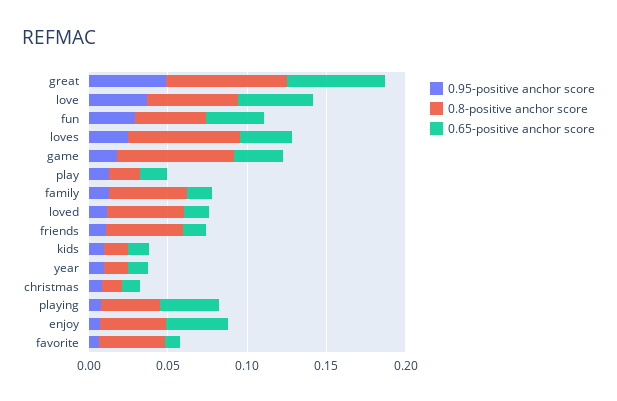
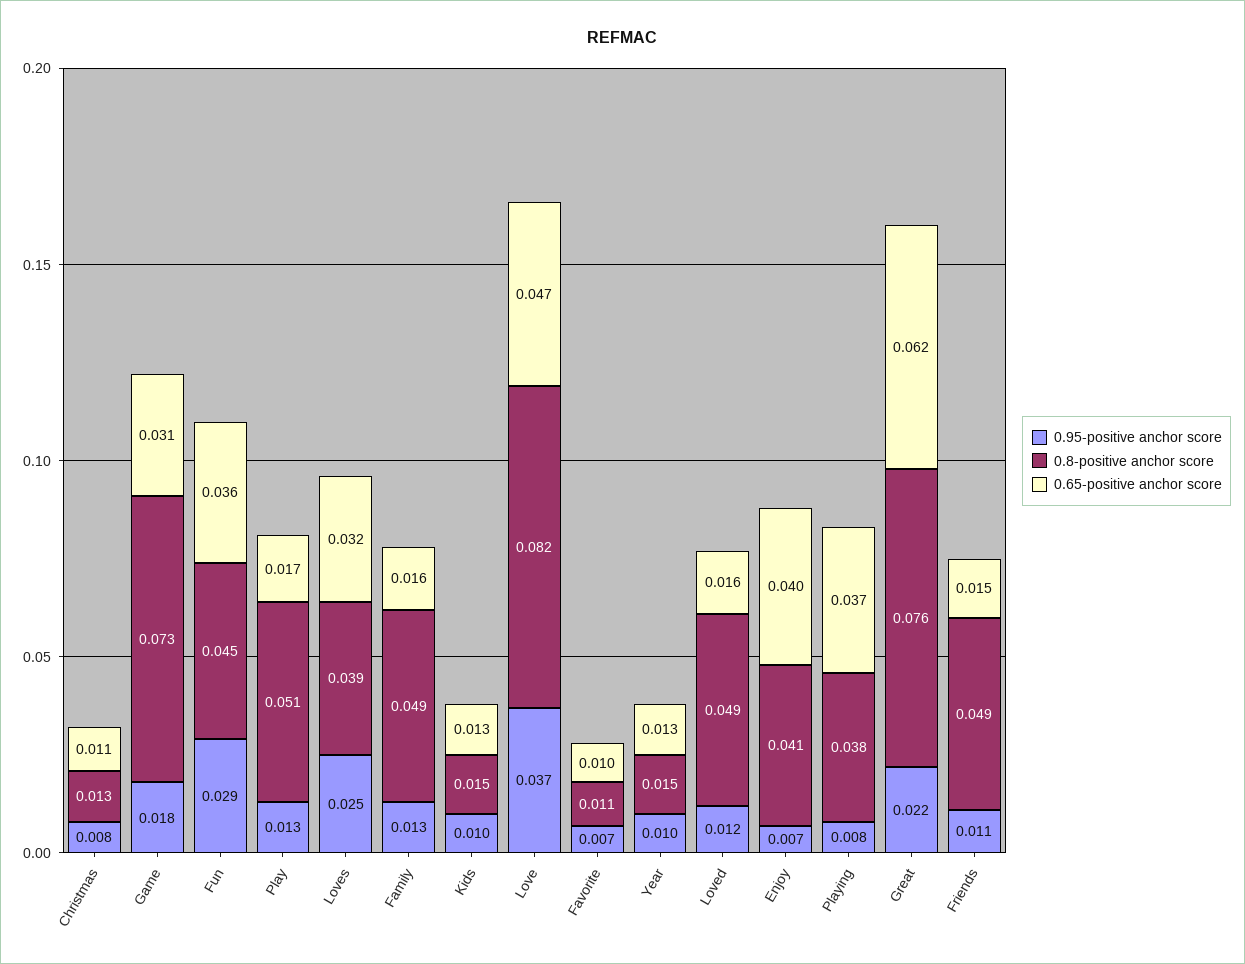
0.95-positive anchor score, great: 0.05 -> 0.022
0.8-positive anchor score, love: 0.06 -> 0.082
0.8-positive anchor score, loves: 0.07 -> 0.039
0.8-positive anchor score, play: 0.02 -> 0.051
0.8-positive anchor score, favorite: 0.04 -> 0.011

